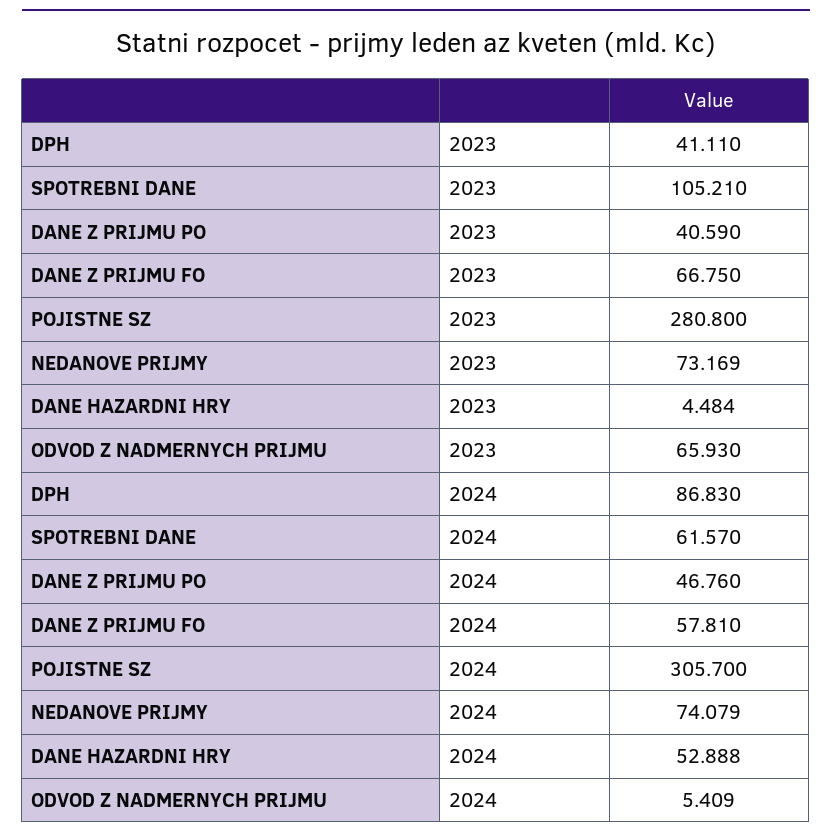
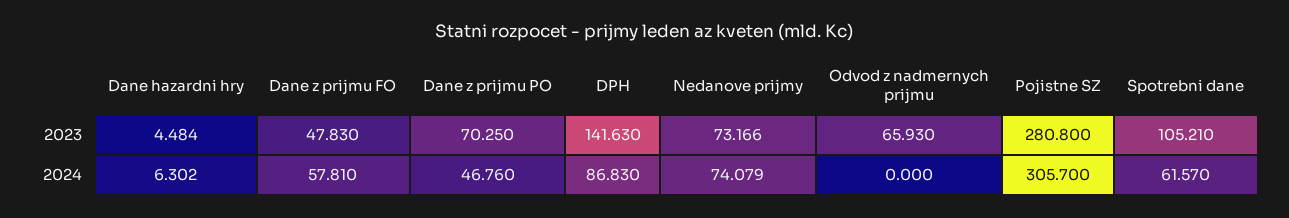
DPH, 2023: 41.11 -> 141.63
DANE Z PRIJMU PO, 2023: 40.59 -> 70.25
DANE Z PRIJMU FO, 2023: 66.75 -> 47.83
NEDANOVE PRIJMY, 2023: 73.169 -> 73.166
DANE HAZARDNI HRY, 2024: 52.888 -> 6.302
ODVOD Z NADMERNYCH PRIJMU, 2024: 5.409 -> 0

